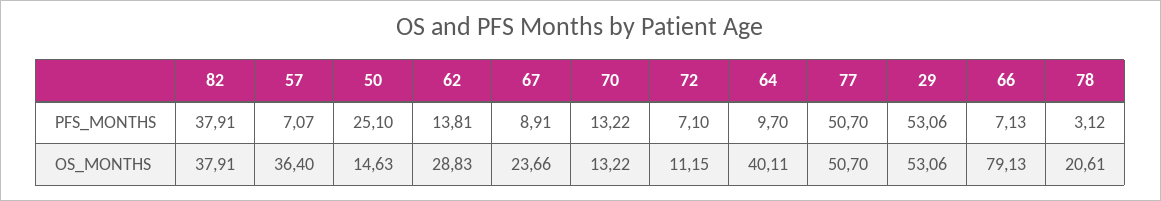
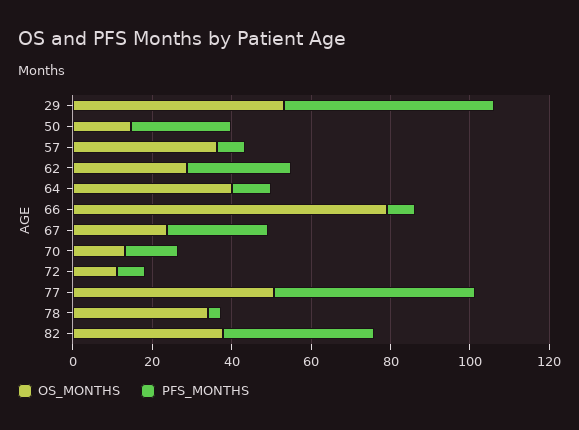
PFS_MONTHS, 62: 13.81 -> 25
PFS_MONTHS, 67: 8.91 -> 25
OS_MONTHS, 78: 20.61 -> 35

